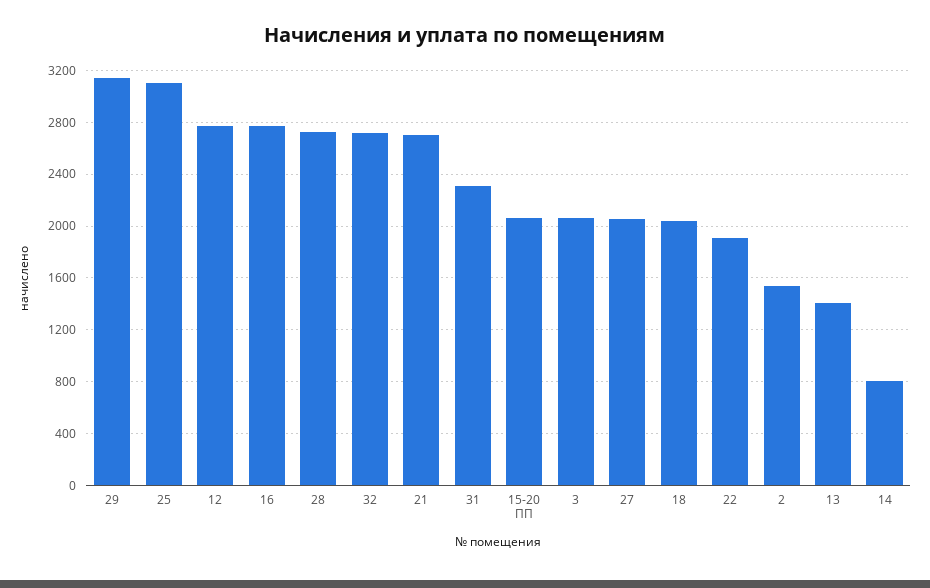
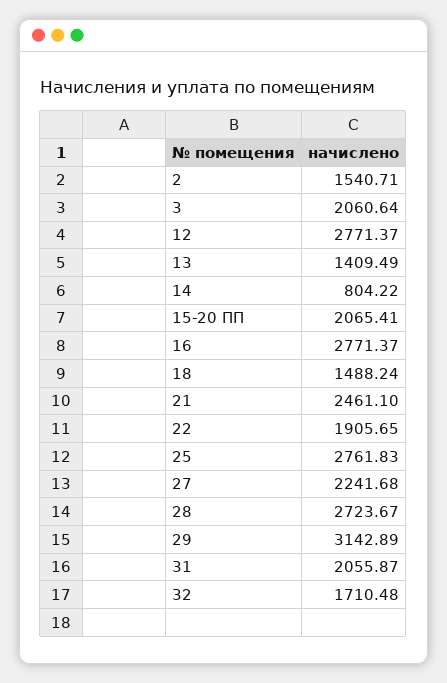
25: 3100 -> 2761.83
32: 2700 -> 1710.48
21: 2700 -> 2461.1
31: 2300 -> 2055.87
27: 2050 -> 2241.68
18: 2050 -> 1488.24

